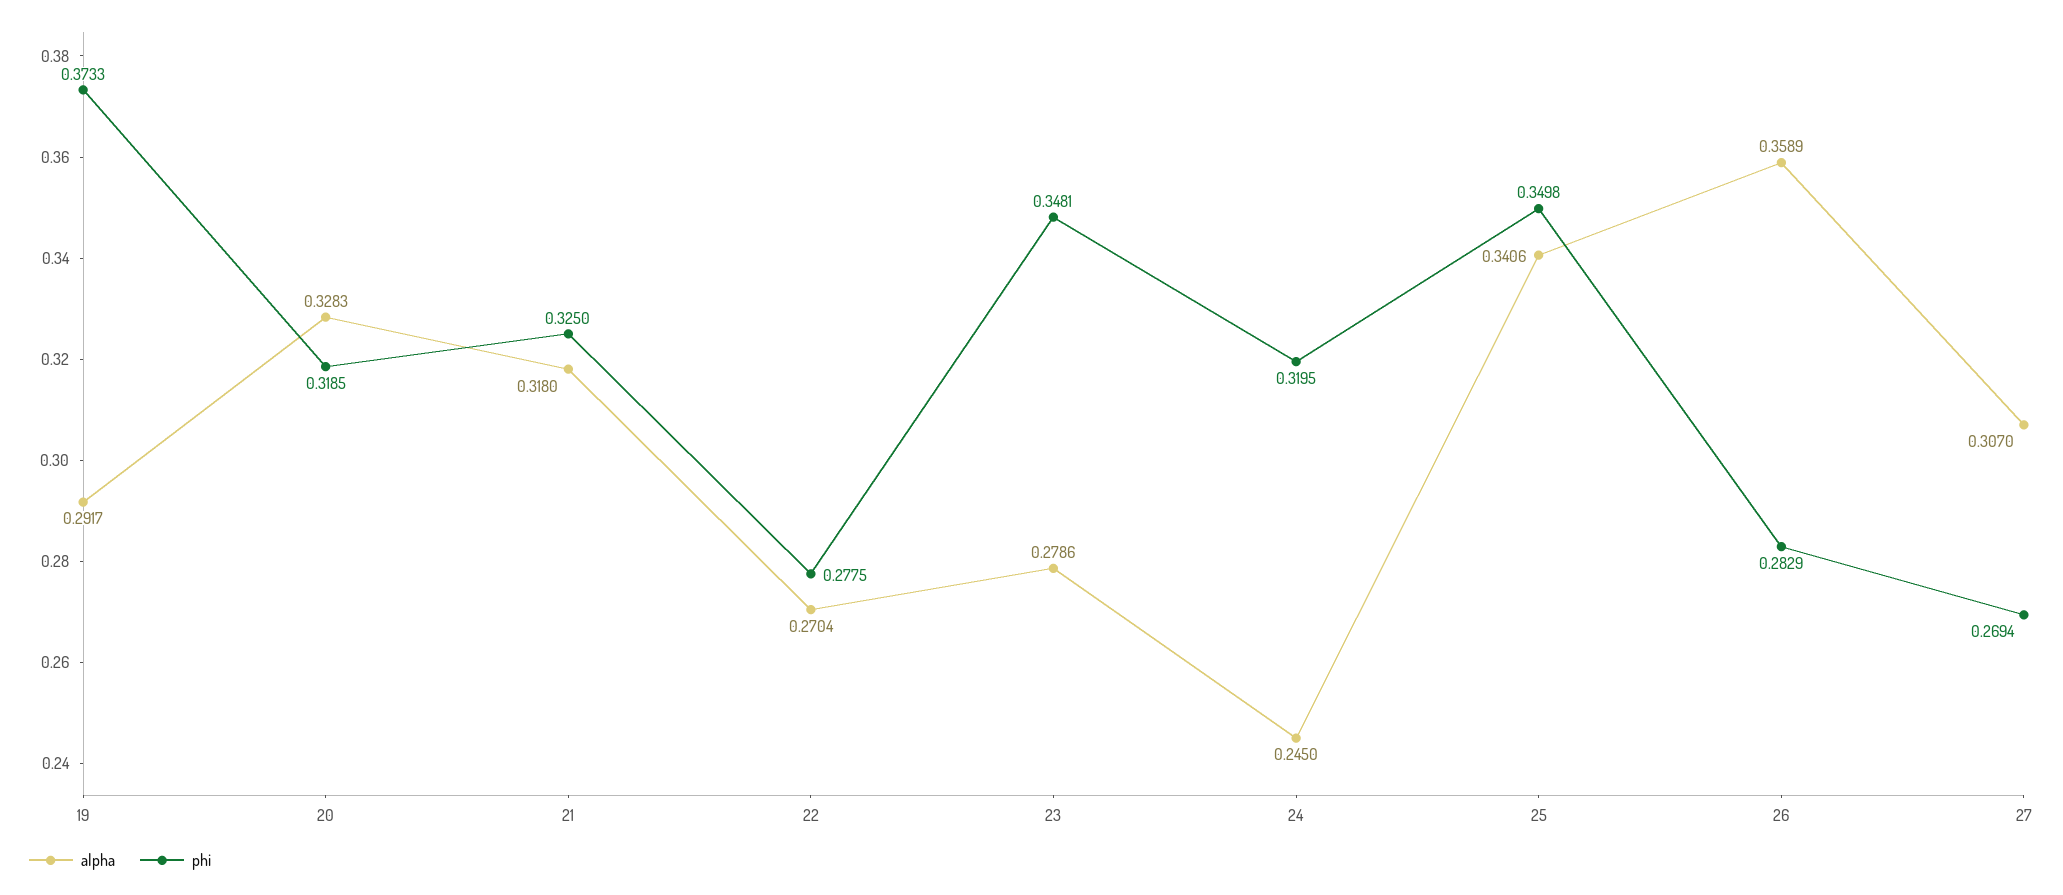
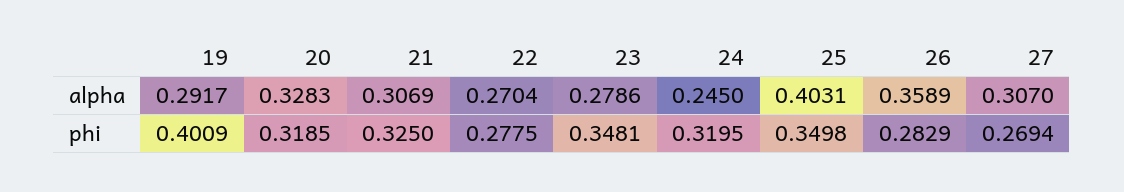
phi, 19: 0.3733 -> 0.4009
alpha, 21: 0.318 -> 0.3069
alpha, 25: 0.3406 -> 0.4031

